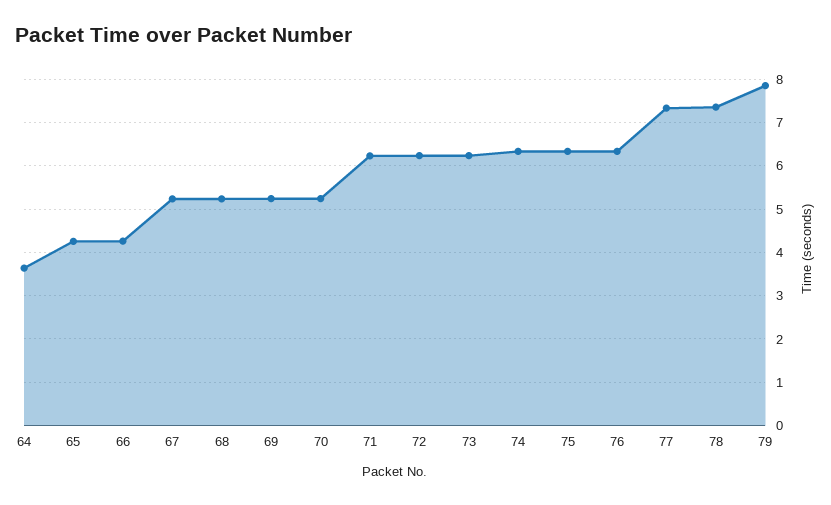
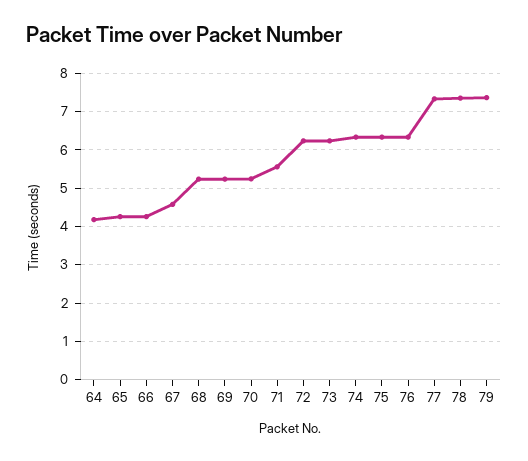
64: 3.6 -> 4.2
67: 5.2 -> 4.6
71: 6.2 -> 5.6
79: 7.8 -> 7.4

